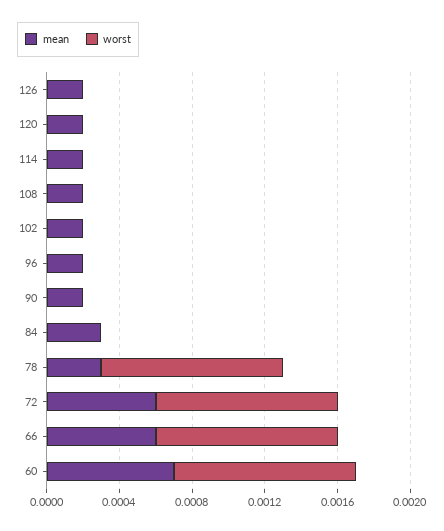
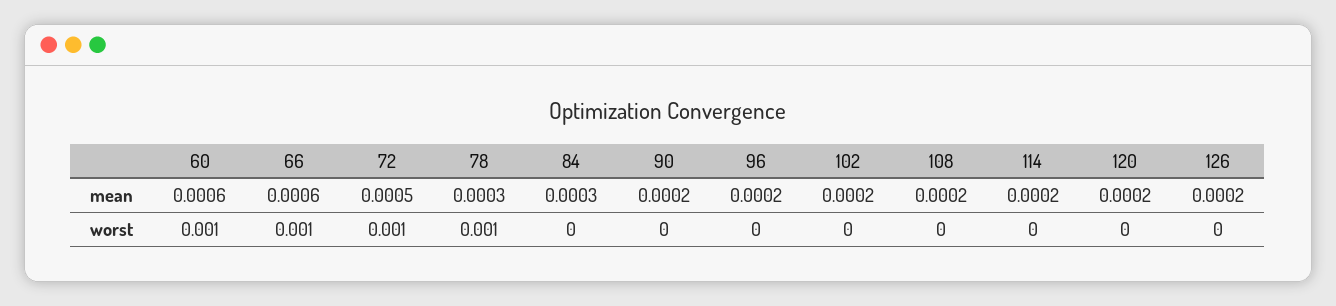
mean, 72: 0.0006 -> 0.0005
mean, 60: 0.0007 -> 0.0006

